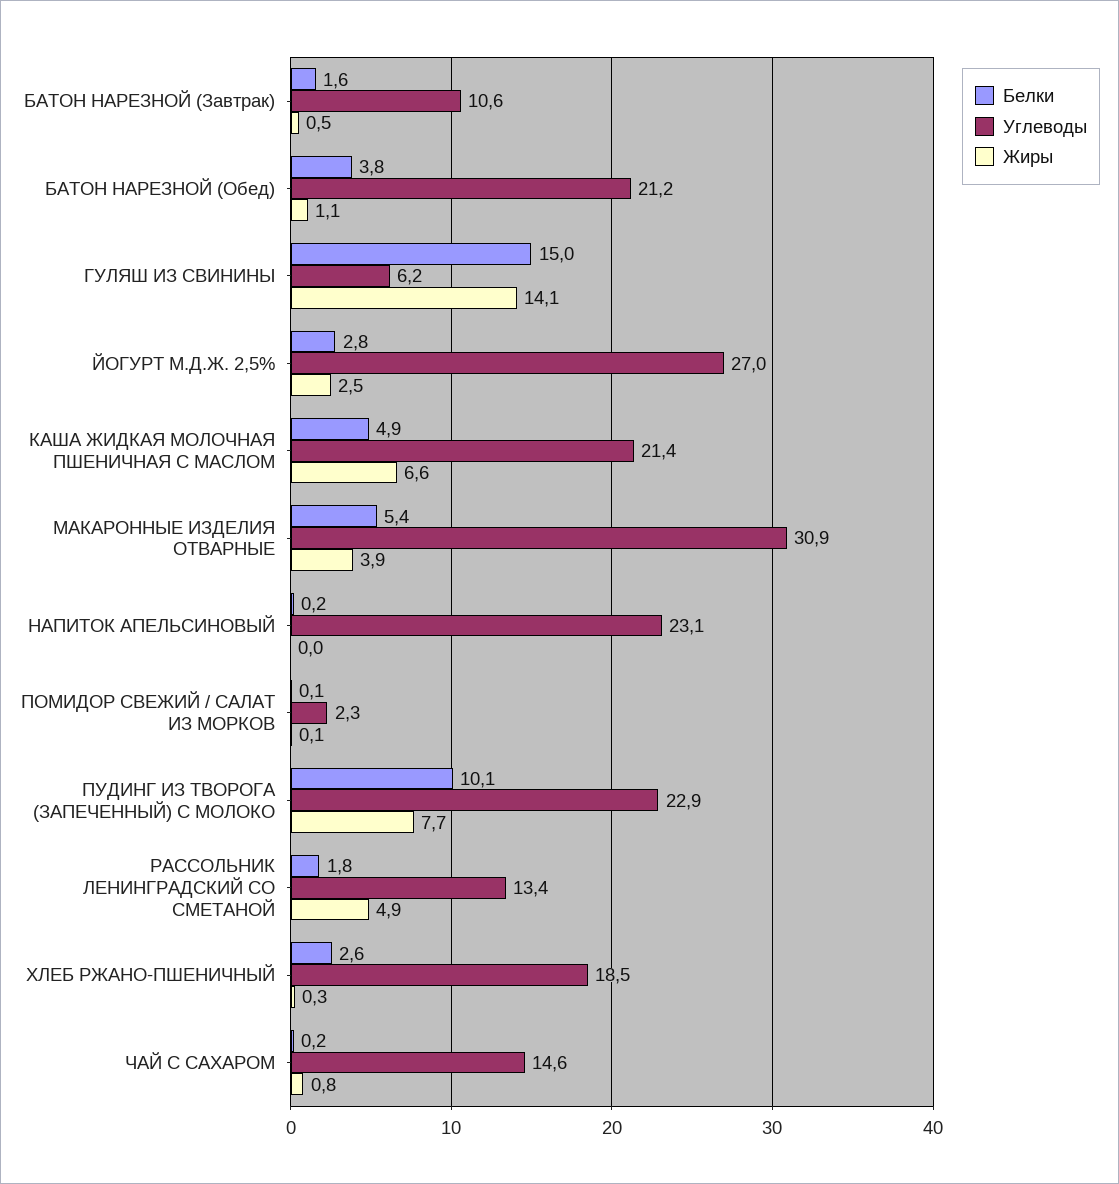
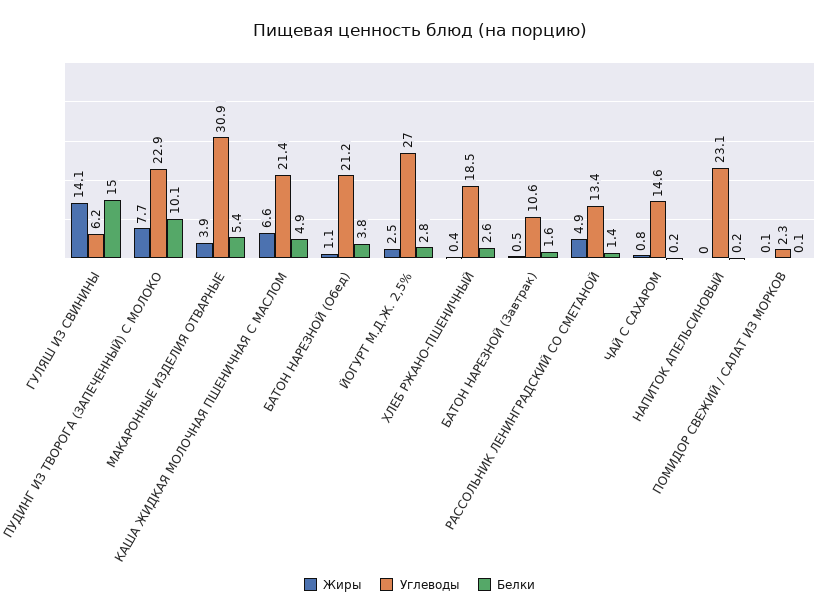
Белки, РАССОЛЬНИК ЛЕНИНГРАДСКИЙ СО СМЕТАНОЙ: 1.8 -> 1.4
Жиры, ХЛЕБ РЖАНО-ПШЕНИЧНЫЙ: 0.3 -> 0.4

